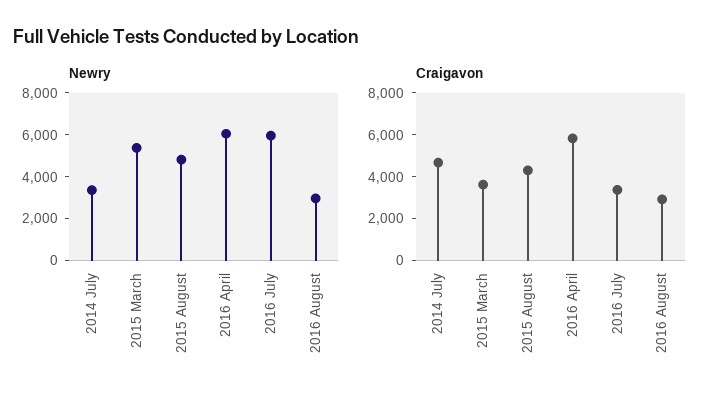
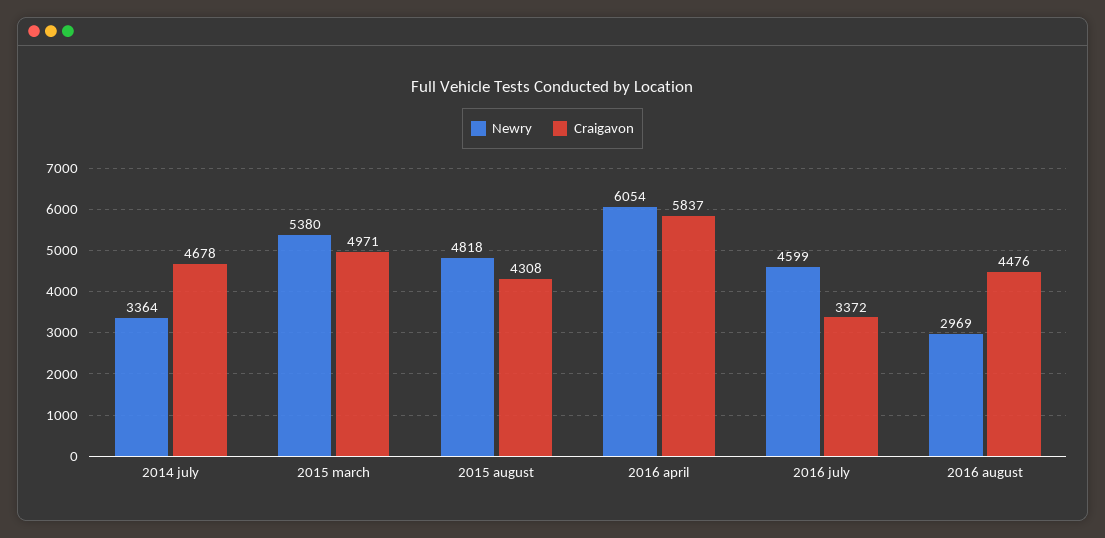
Newry, 2016 July: 6000 -> 4599
Craigavon, 2015 March: 3500 -> 4971
Craigavon, 2016 August: 3000 -> 4476

